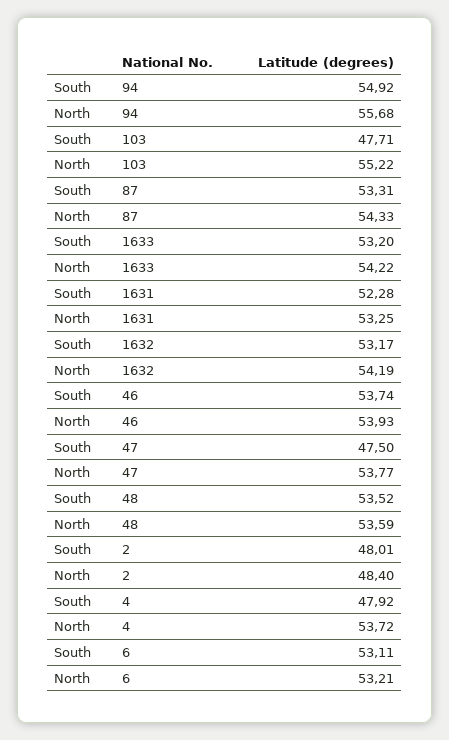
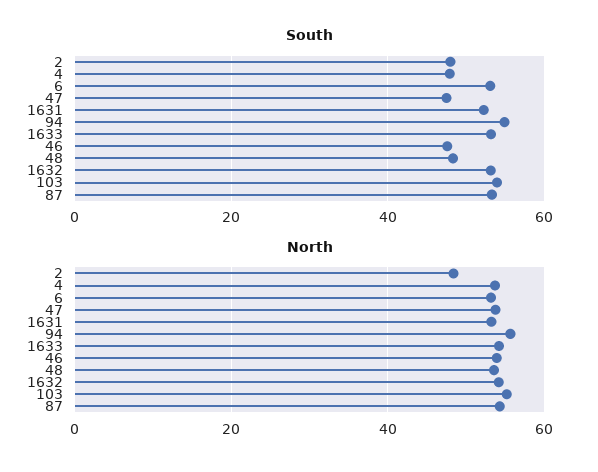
South, 103: 47.71 -> 54
South, 46: 53.74 -> 48
South, 48: 53.52 -> 48

